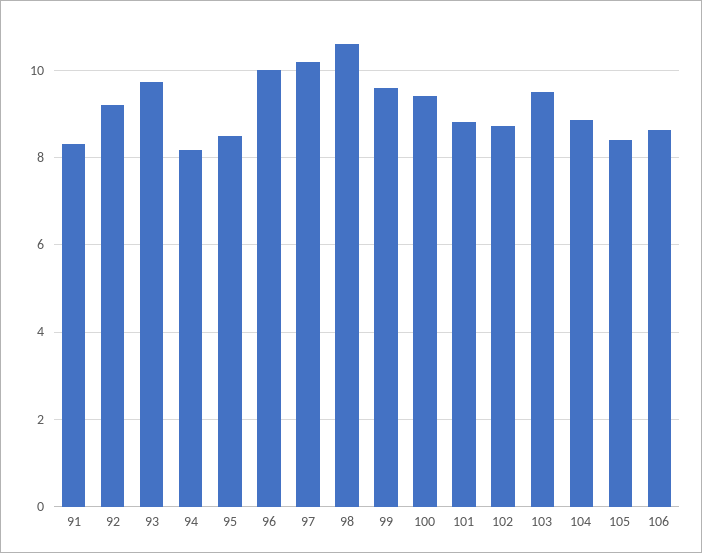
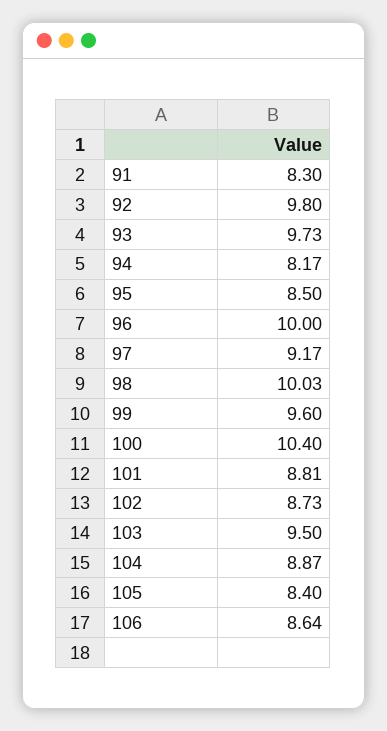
92: 9.2 -> 9.8
97: 10.2 -> 9.17
98: 10.6 -> 10.03
100: 9.4 -> 10.4

